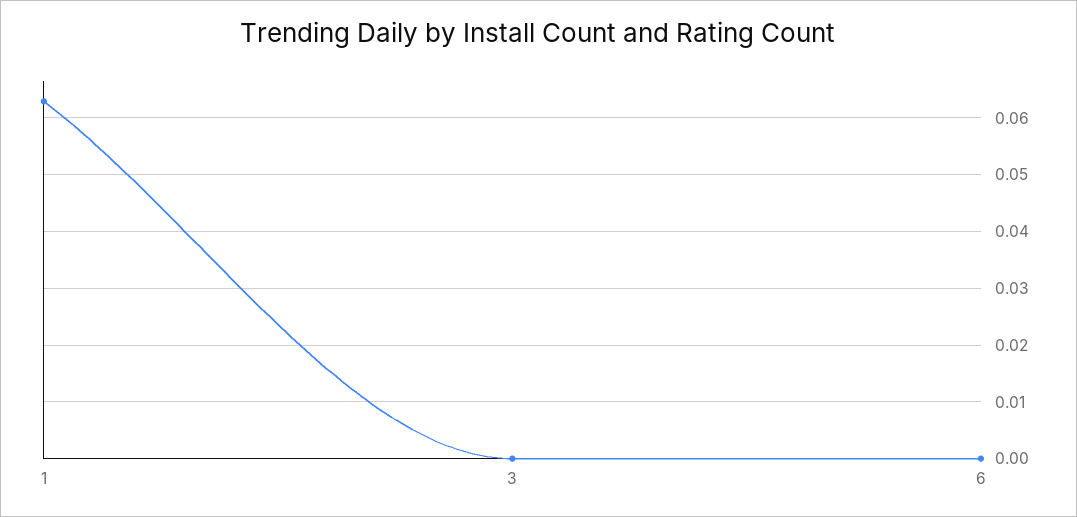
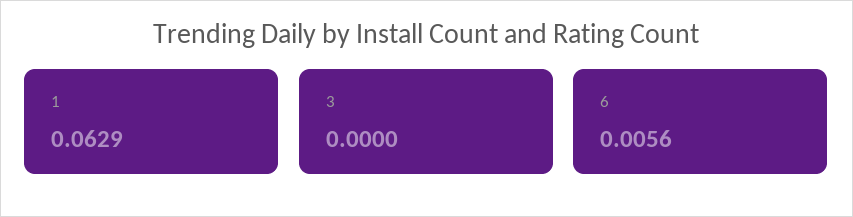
6: 0 -> 0.0056

